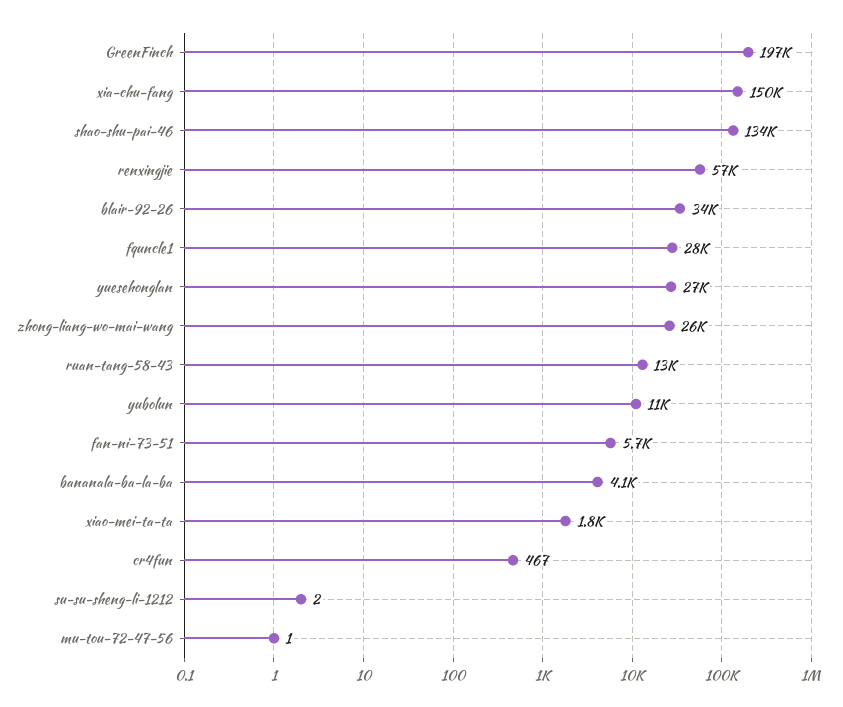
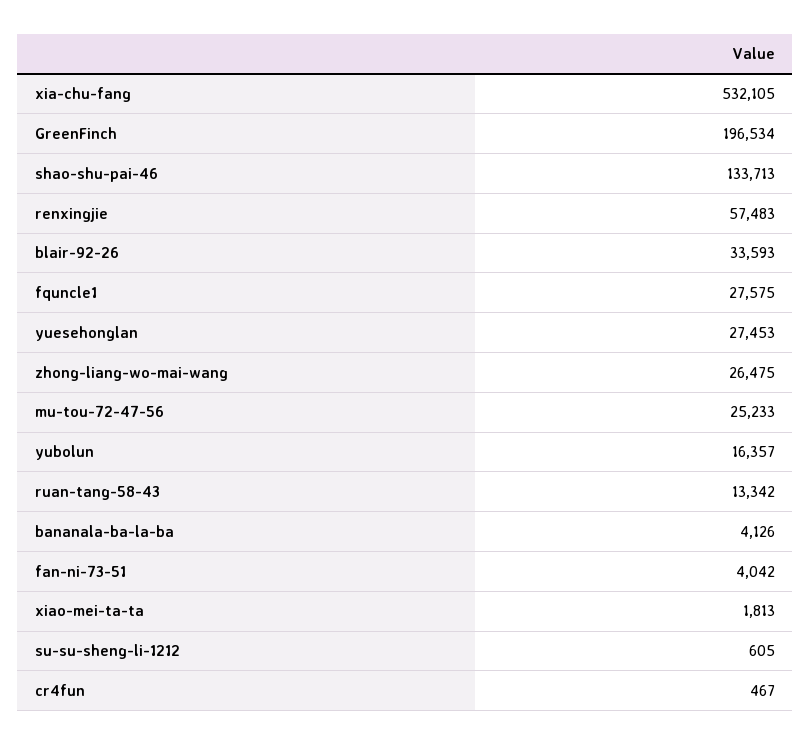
xia-chu-fang: 150000 -> 532105
yubolun: 11000 -> 16357
fan-ni-73-51: 5700 -> 4042
su-su-sheng-li-1212: 2 -> 605
mu-tou-72-47-56: 1 -> 25233

